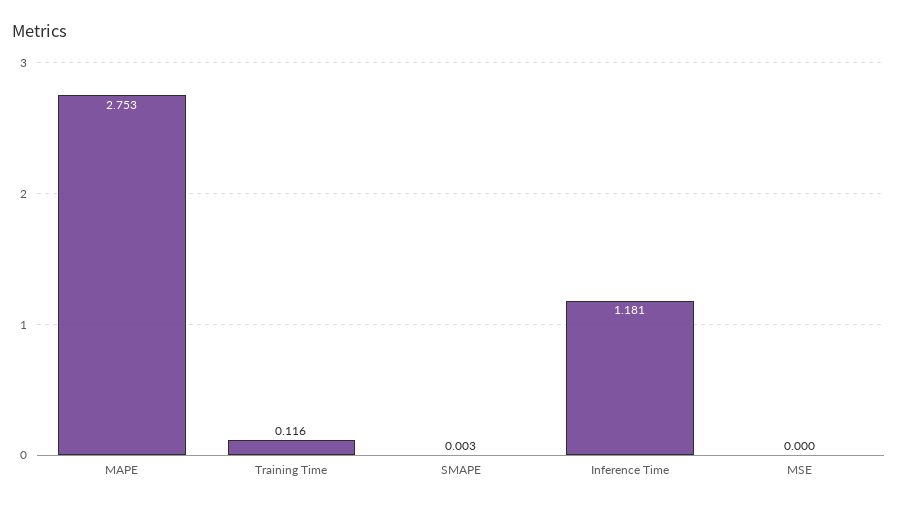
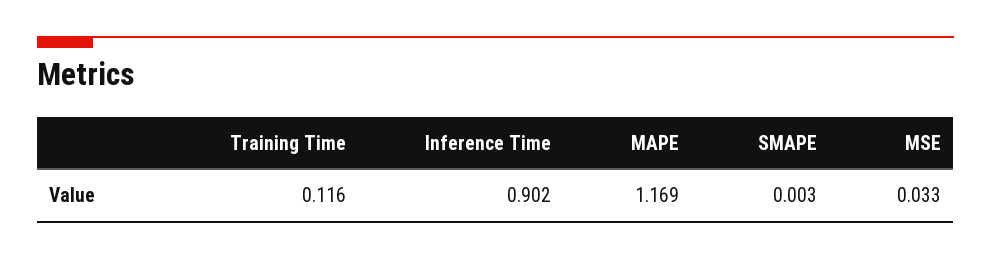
MAPE: 2.753 -> 1.169
Inference Time: 1.181 -> 0.902
MSE: 0 -> 0.033

